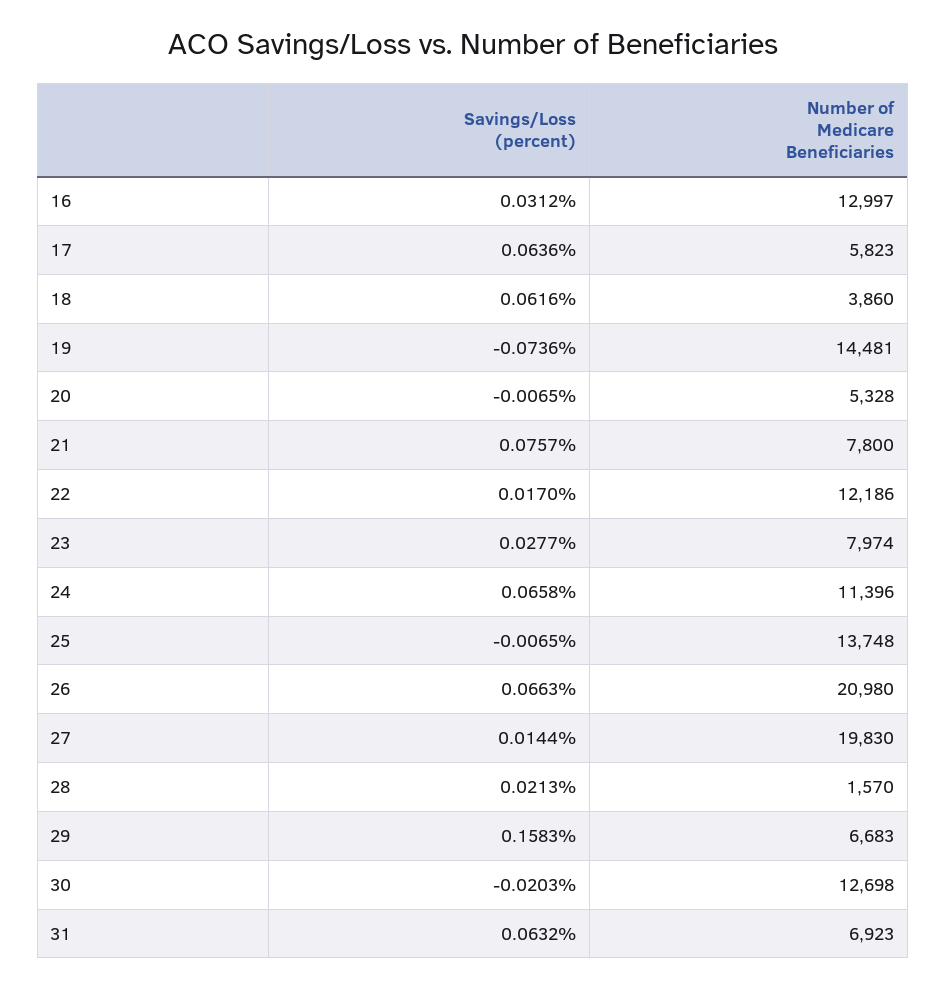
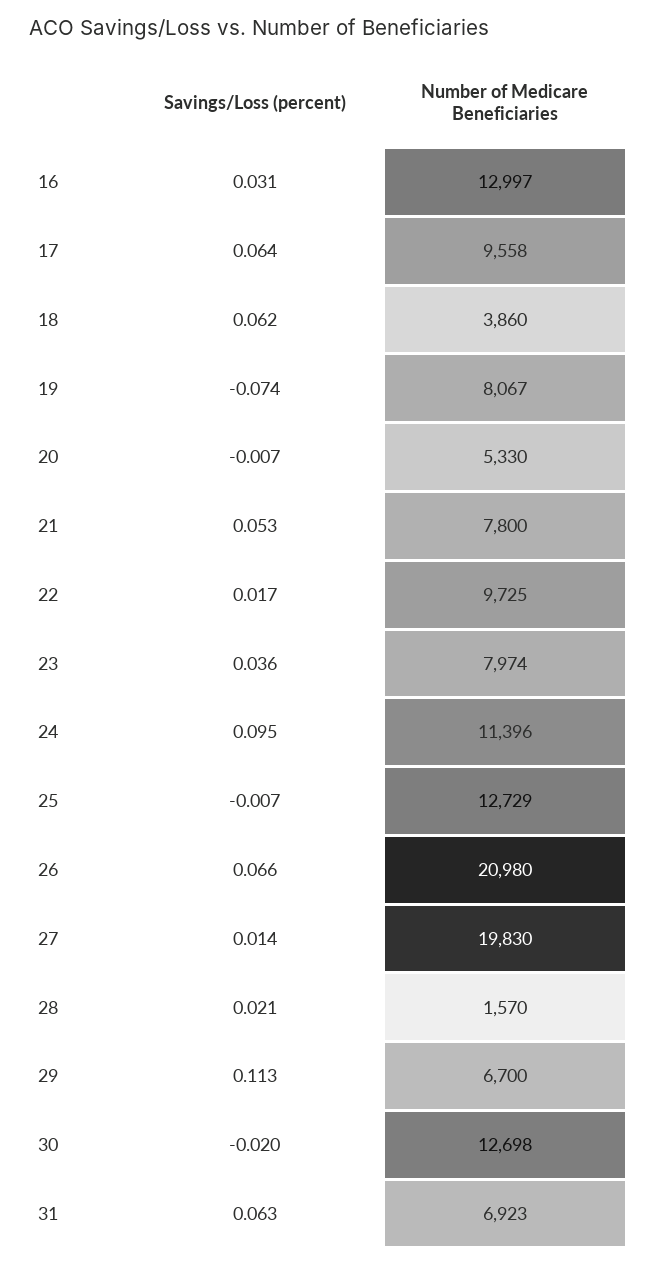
Number of Medicare Beneficiaries, 17: 5823 -> 9558
Number of Medicare Beneficiaries, 19: 14481 -> 8067
Number of Medicare Beneficiaries, 20: 5328 -> 5330
Savings/Loss (percent), 21: 0.0757 -> 0.053
Number of Medicare Beneficiaries, 22: 12186 -> 9725
Savings/Loss (percent), 23: 0.0277 -> 0.036
Savings/Loss (percent), 24: 0.0658 -> 0.095
Number of Medicare Beneficiaries, 25: 13748 -> 12729
Savings/Loss (percent), 29: 0.1583 -> 0.113
Number of Medicare Beneficiaries, 29: 6683 -> 6700

